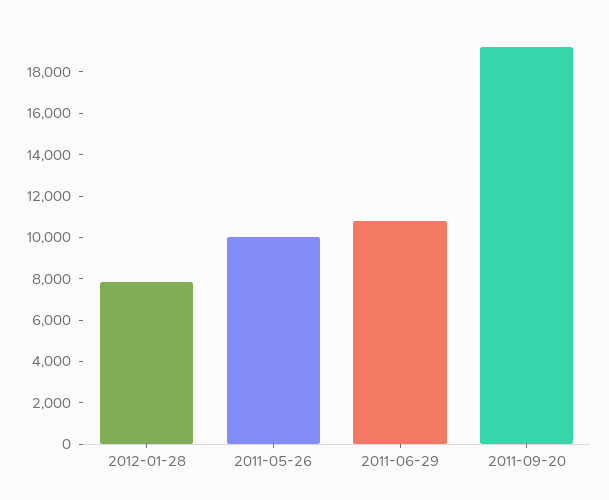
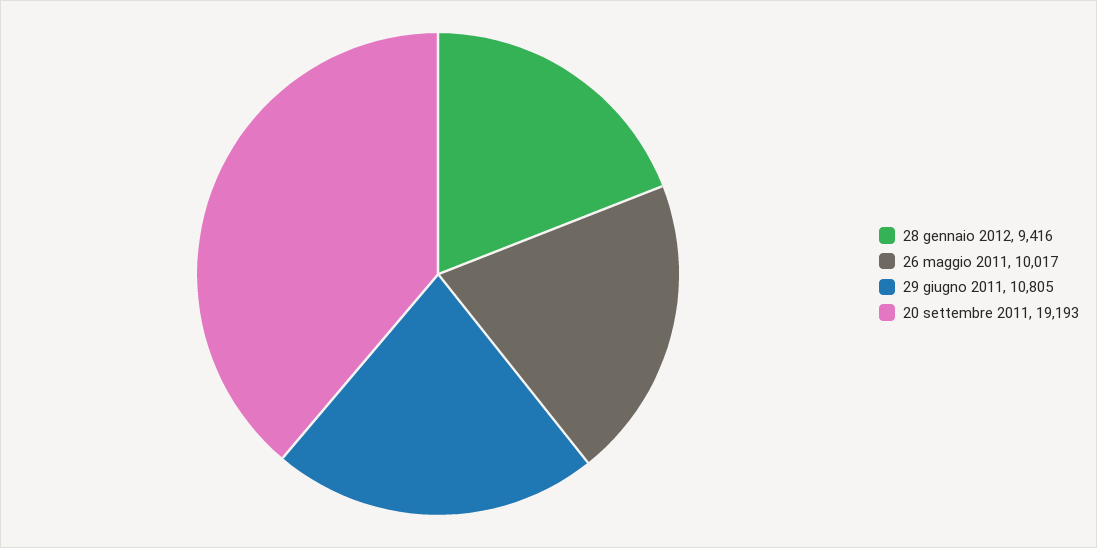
2012-01-28: 8000 -> 9416

